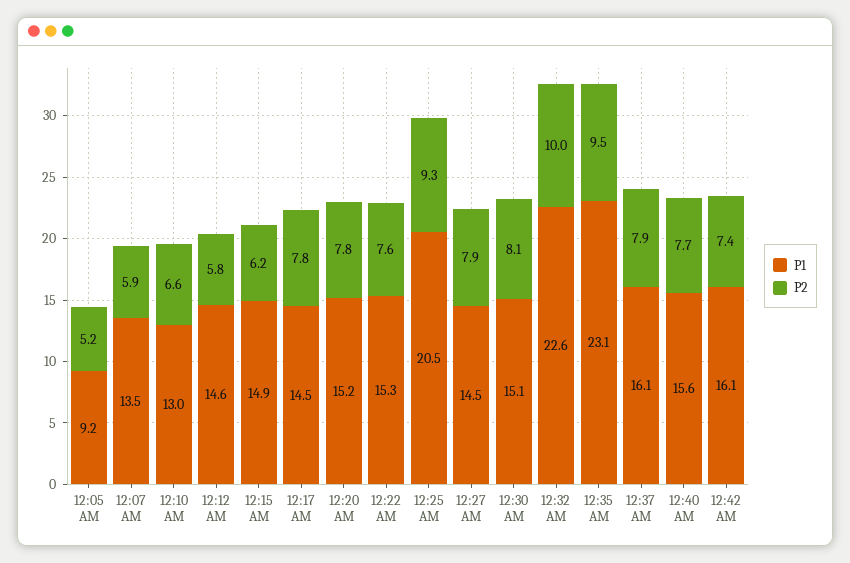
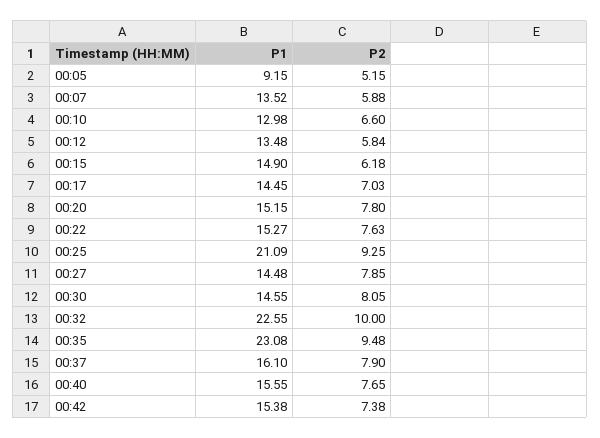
P1, 12:12 AM: 14.6 -> 13.48
P2, 12:17 AM: 7.8 -> 7.03
P1, 12:25 AM: 20.5 -> 21.09
P1, 12:30 AM: 15.1 -> 14.55
P1, 12:42 AM: 16.1 -> 15.38

